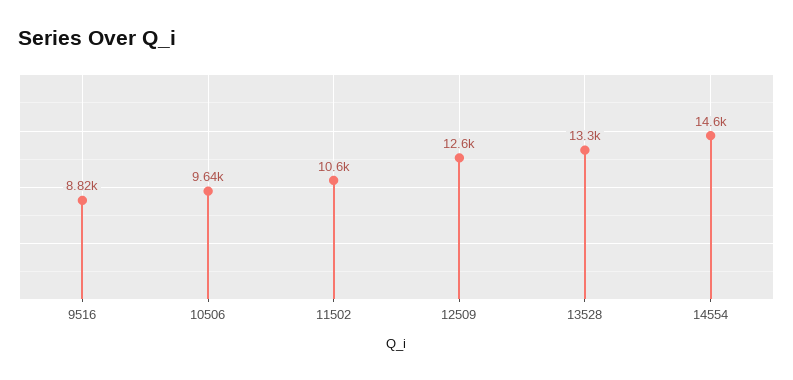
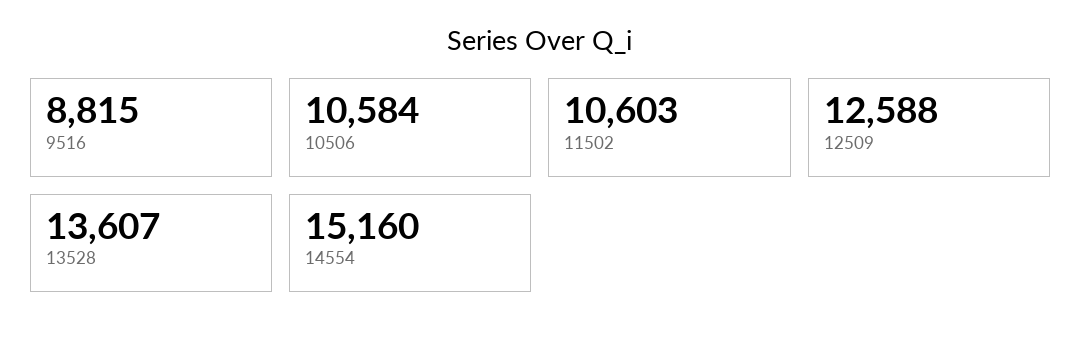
10506: 9640 -> 10584
13528: 13300 -> 13607
14554: 14600 -> 15160

